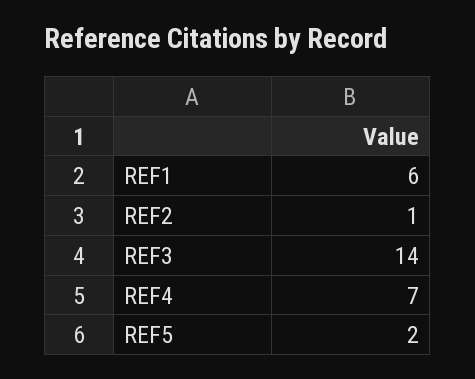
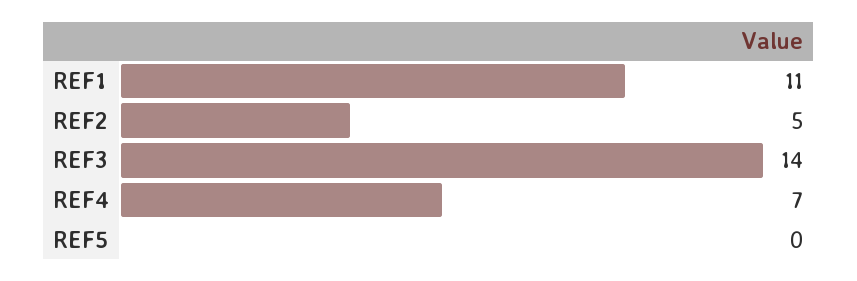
REF1: 6 -> 11
REF2: 1 -> 5
REF5: 2 -> 0

